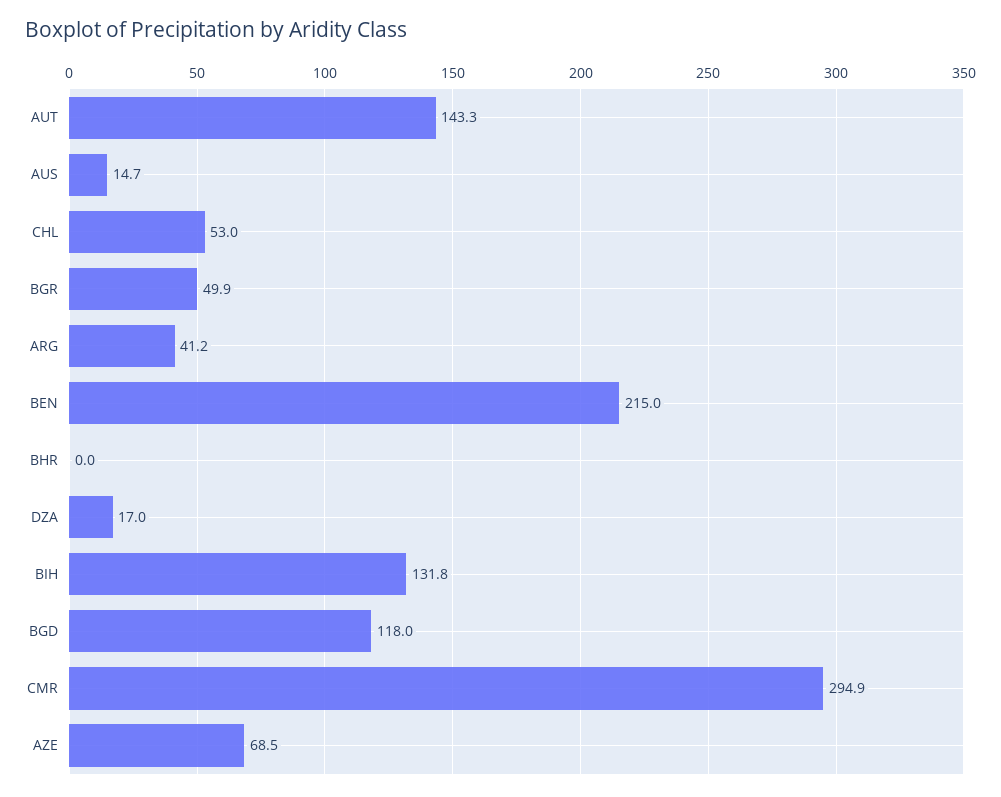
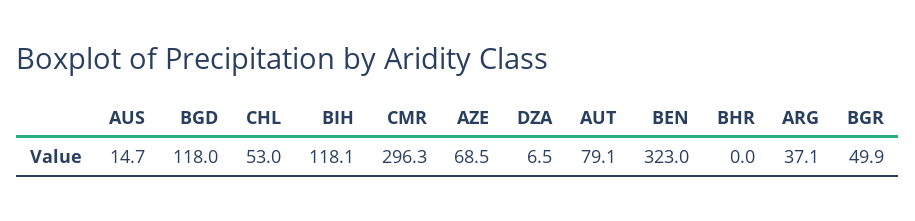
AUT: 143.3 -> 79.1
ARG: 41.2 -> 37.1
BEN: 215 -> 323
DZA: 17 -> 6.5
BIH: 131.8 -> 118.1
CMR: 294.9 -> 296.3

